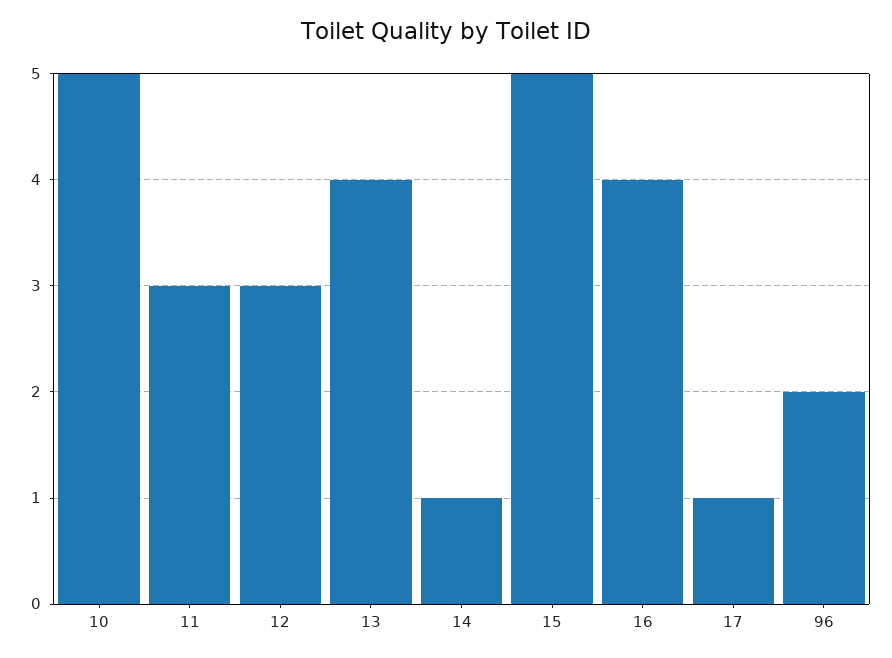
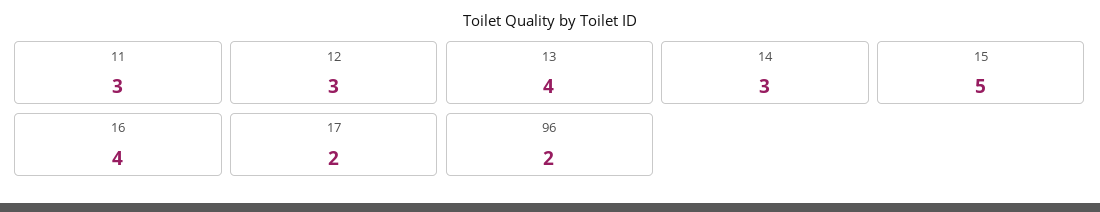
10: 5 -> none
14: 1 -> 3
17: 1 -> 2

